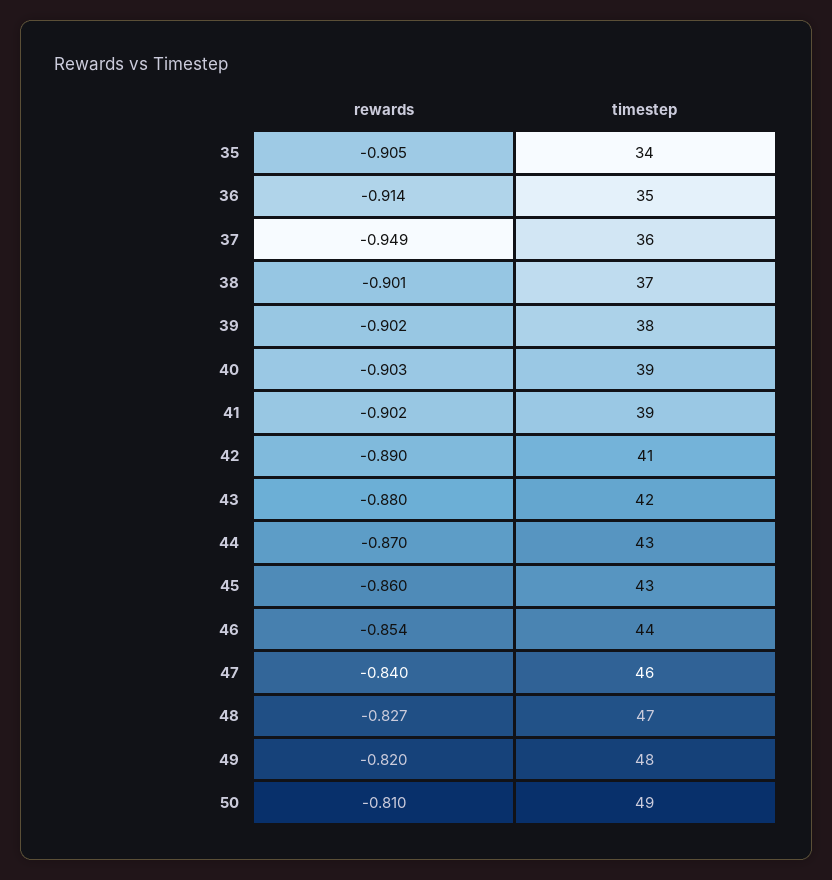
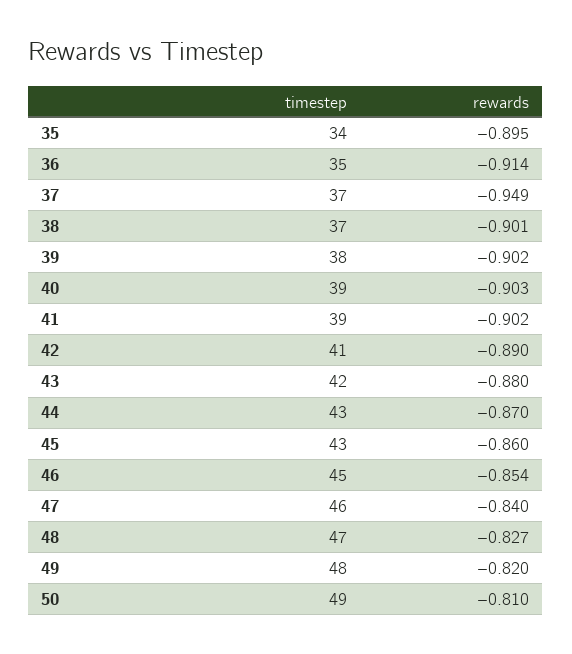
rewards, 35: -0.905 -> -0.895
timestep, 37: 36 -> 37
timestep, 46: 44 -> 45

